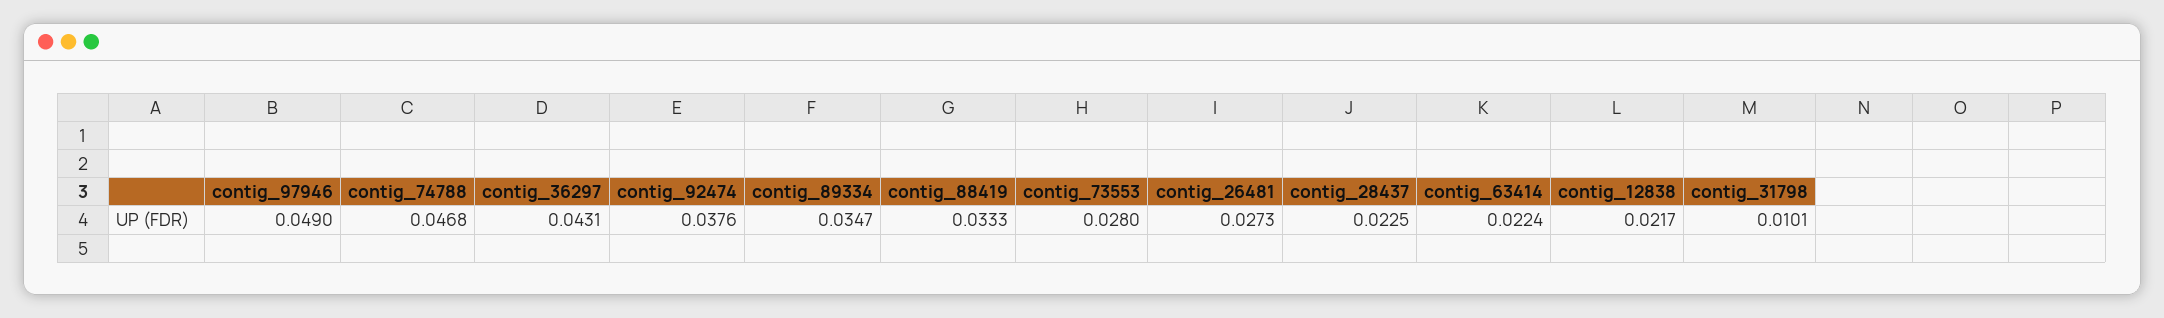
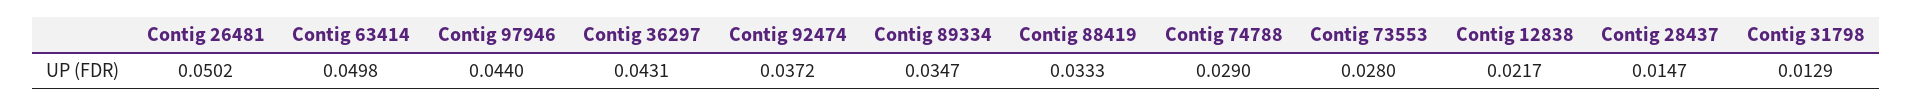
contig_97946: 0.049 -> 0.044
contig_74788: 0.0468 -> 0.029
contig_92474: 0.0376 -> 0.0372
contig_26481: 0.0273 -> 0.0502
contig_28437: 0.0225 -> 0.0147
contig_63414: 0.0224 -> 0.0498
contig_31798: 0.0101 -> 0.0129

